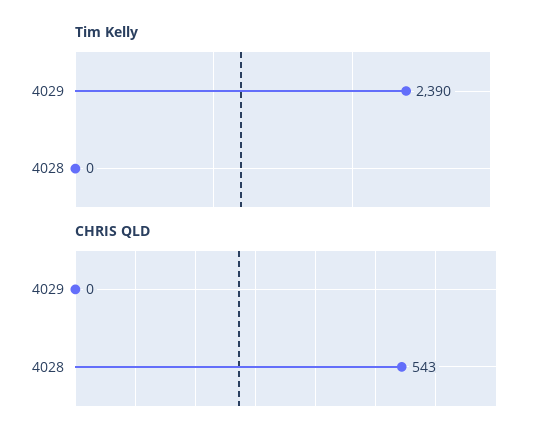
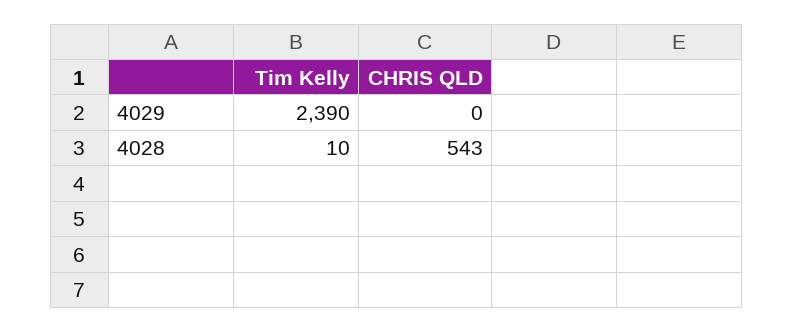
Tim Kelly, 4028: 0 -> 10

